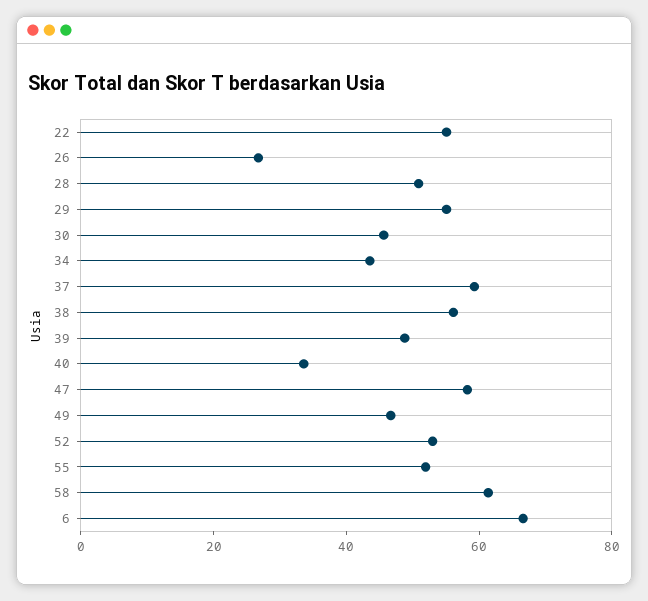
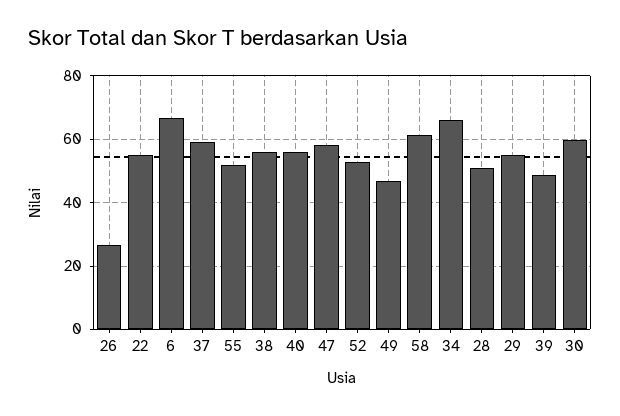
30: 45 -> 60
34: 45 -> 66
40: 35 -> 56

